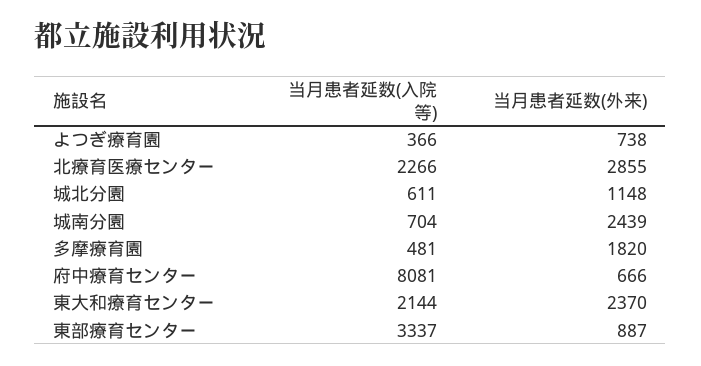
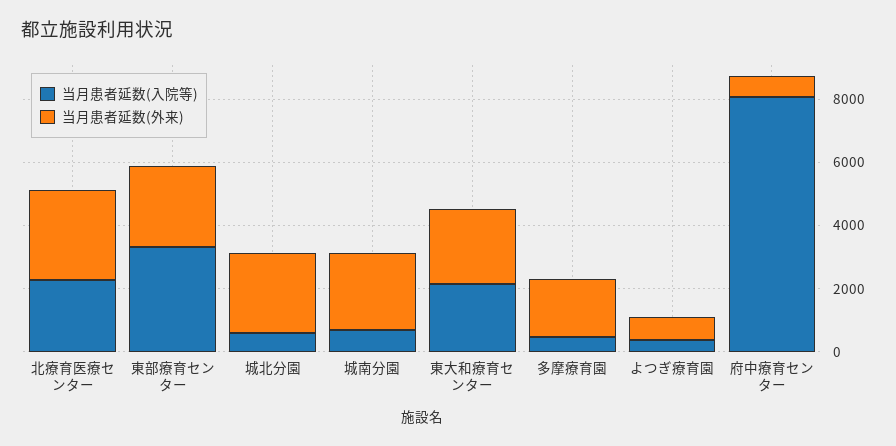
当月患者延数(外来), 城北分園: 1148 -> 2500
当月患者延数(外来), 東部療育センター: 887 -> 2500

